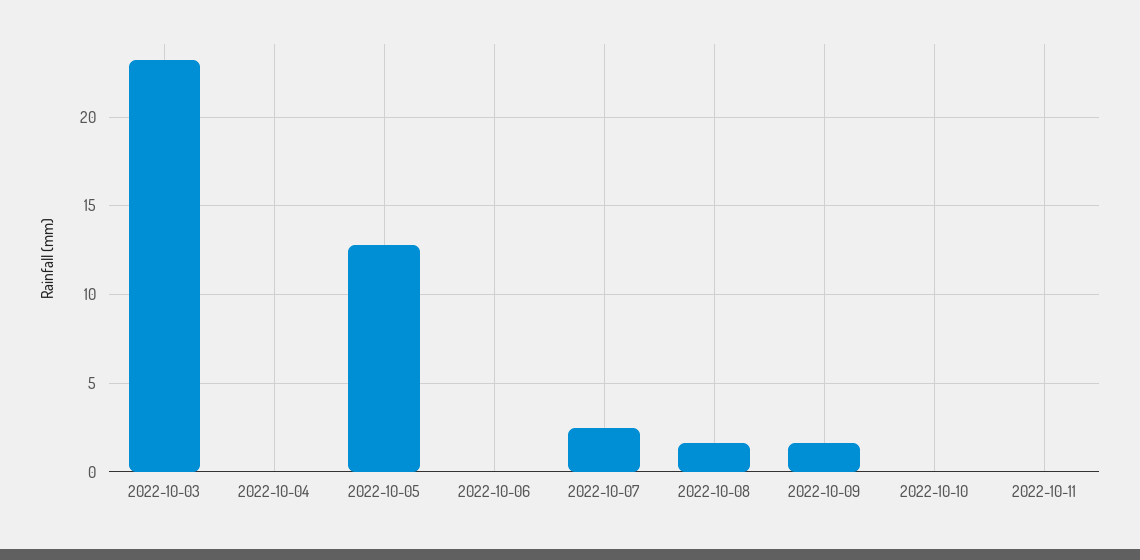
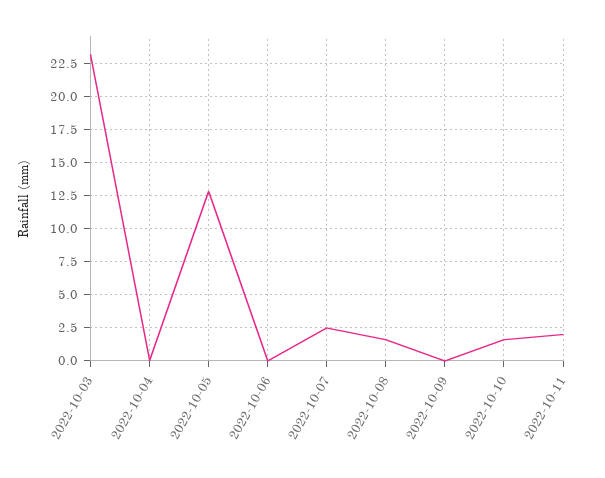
2022-10-09: 1.5 -> 0
2022-10-10: 0 -> 1.5
2022-10-11: 0 -> 2

